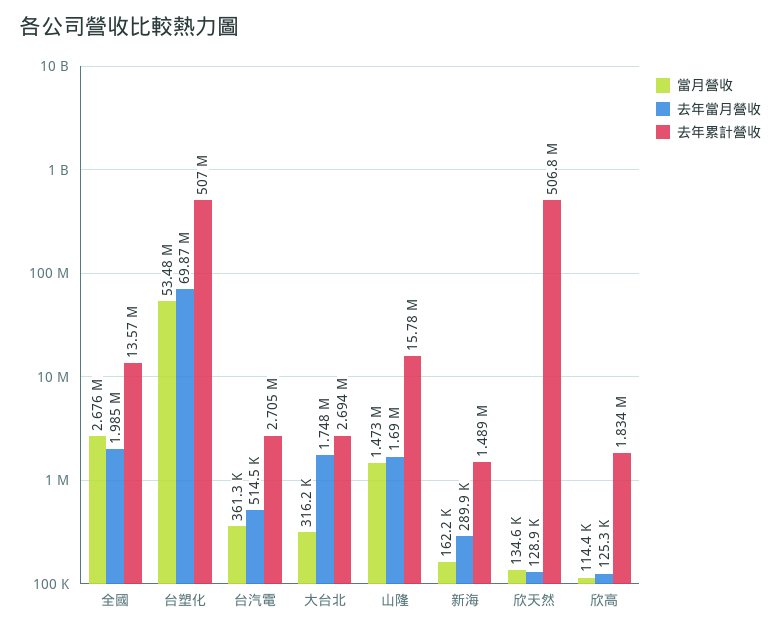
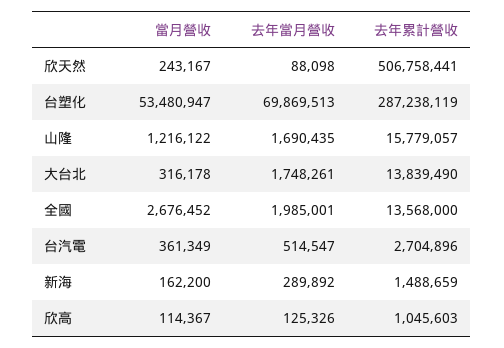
去年累計營收, 台塑化: 507000000 -> 287238119
去年累計營收, 大台北: 2694000 -> 13839490
當月營收, 山隆: 1473000 -> 1216122
當月營收, 欣天然: 134600 -> 243167
去年當月營收, 欣天然: 128900 -> 88098
去年累計營收, 欣高: 1834000 -> 1045603

